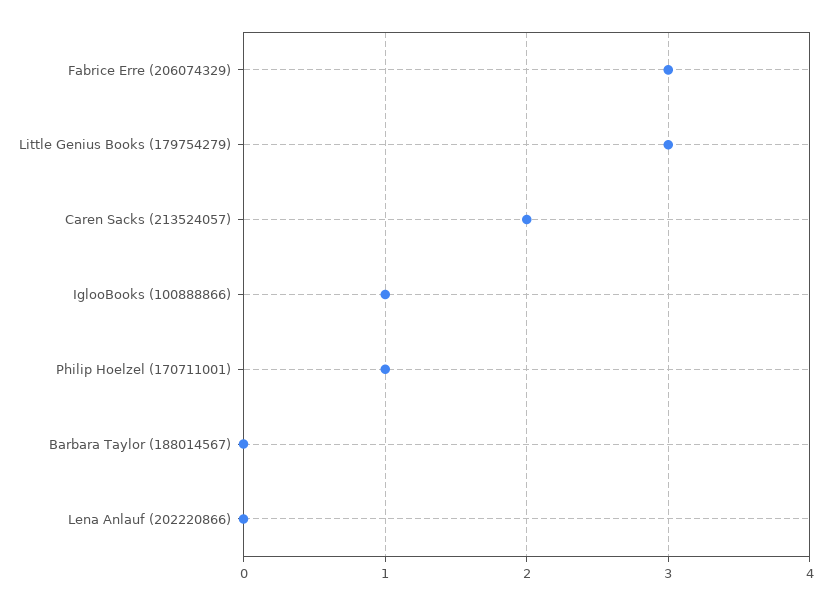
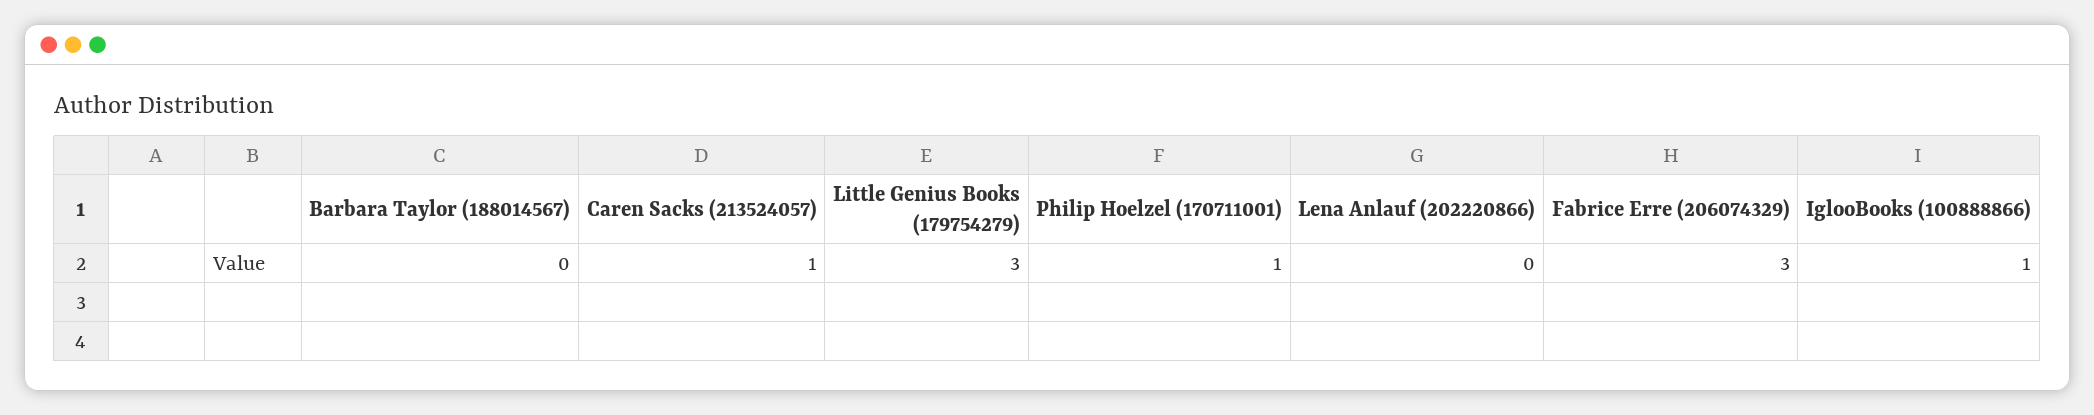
Caren Sacks (213524057): 2 -> 1

